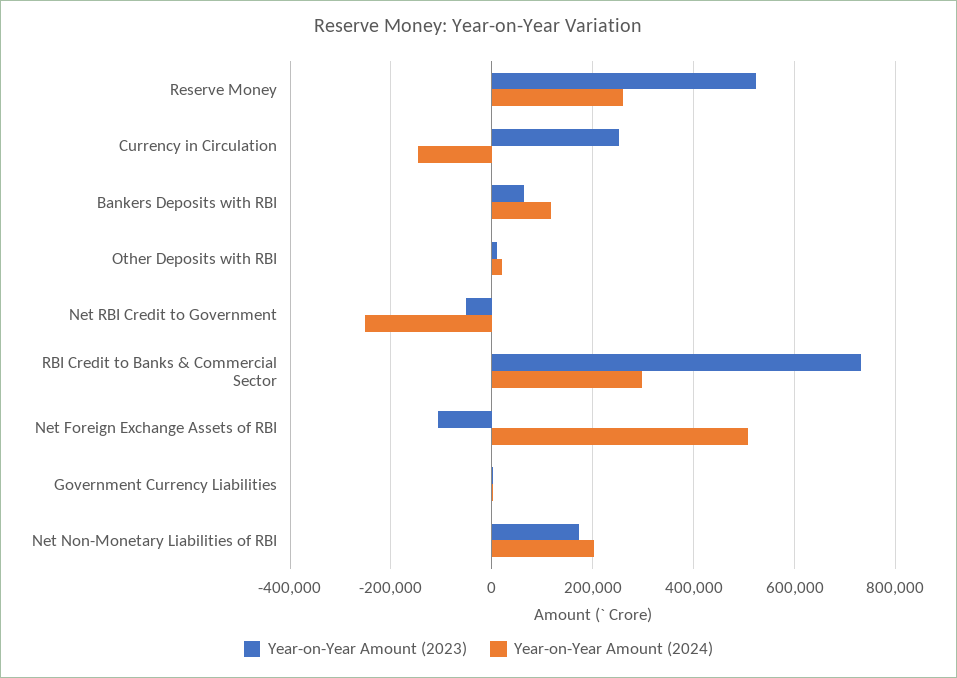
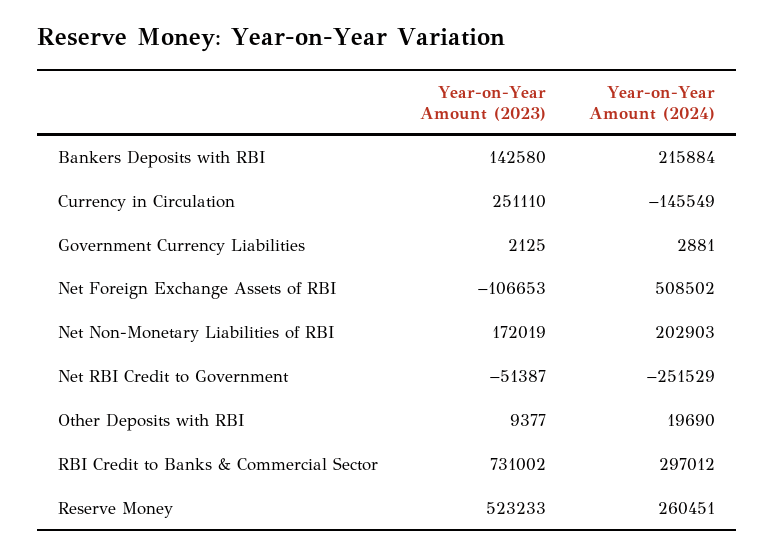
Year-on-Year Amount (2023), Bankers Deposits with RBI: 60000 -> 142580
Year-on-Year Amount (2024), Bankers Deposits with RBI: 120000 -> 215884

